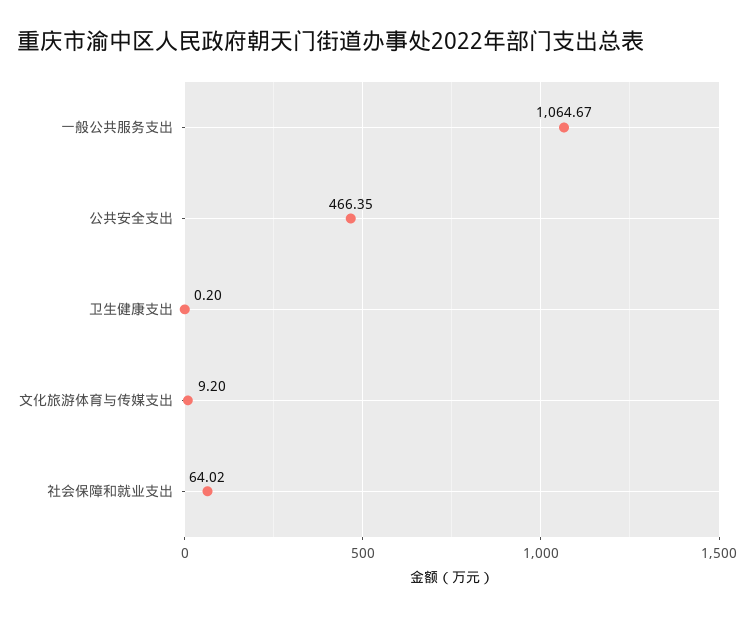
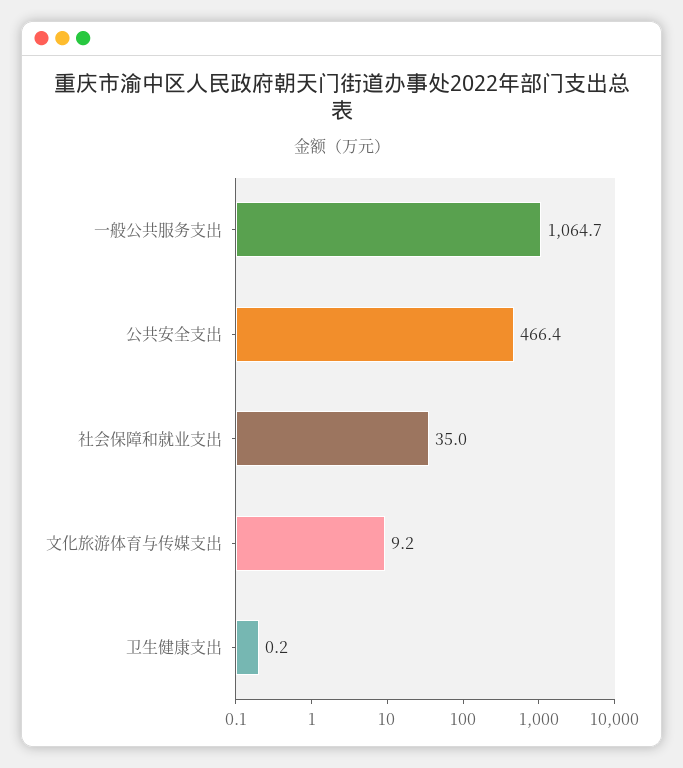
社会保障和就业支出: 64.02 -> 35

